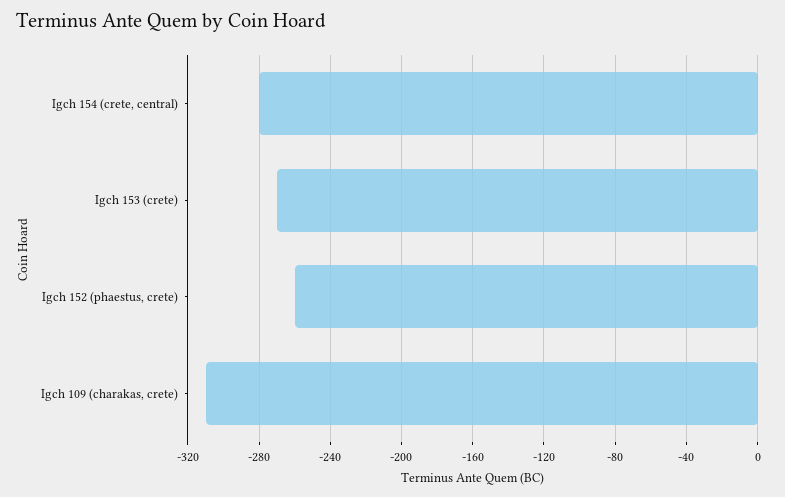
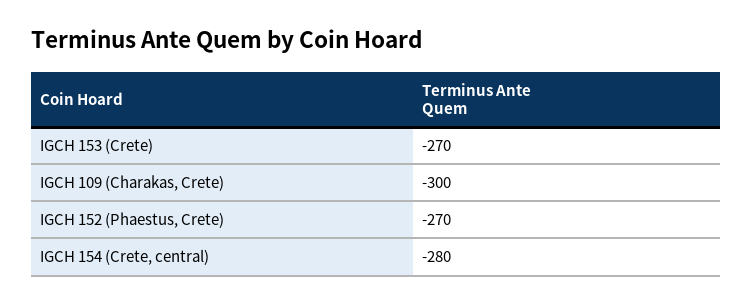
Igch 152 (phaestus, crete): -260 -> -270
Igch 109 (charakas, crete): -310 -> -300

